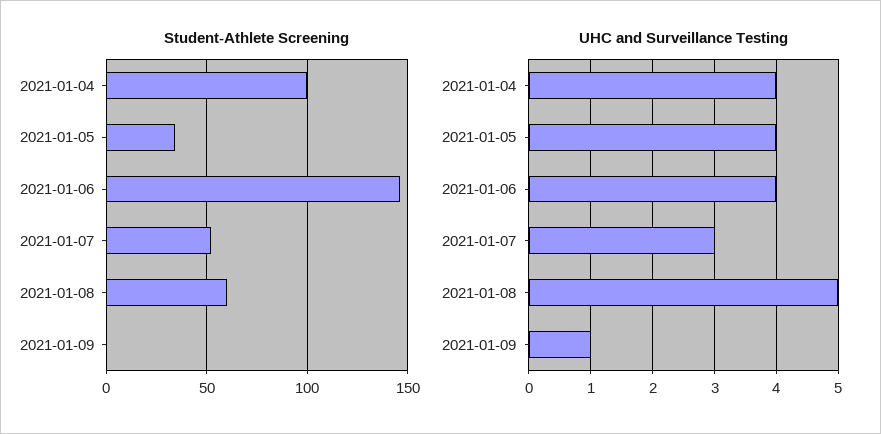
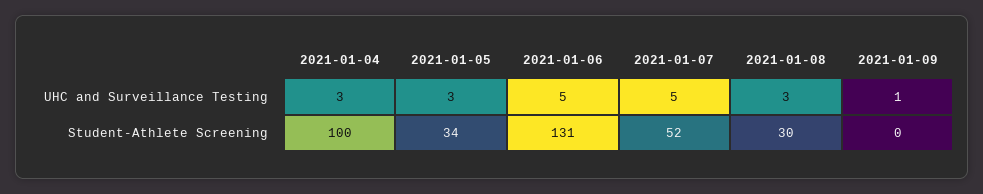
Student-Athlete Screening, 2021-01-06: 145 -> 131
Student-Athlete Screening, 2021-01-08: 60 -> 30
UHC and Surveillance Testing, 2021-01-04: 4 -> 3
UHC and Surveillance Testing, 2021-01-05: 4 -> 3
UHC and Surveillance Testing, 2021-01-06: 4 -> 5
UHC and Surveillance Testing, 2021-01-07: 3 -> 5
UHC and Surveillance Testing, 2021-01-08: 5 -> 3

